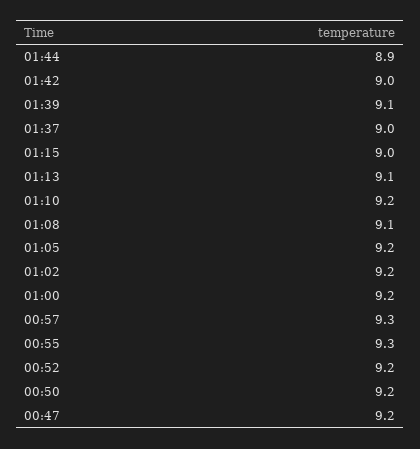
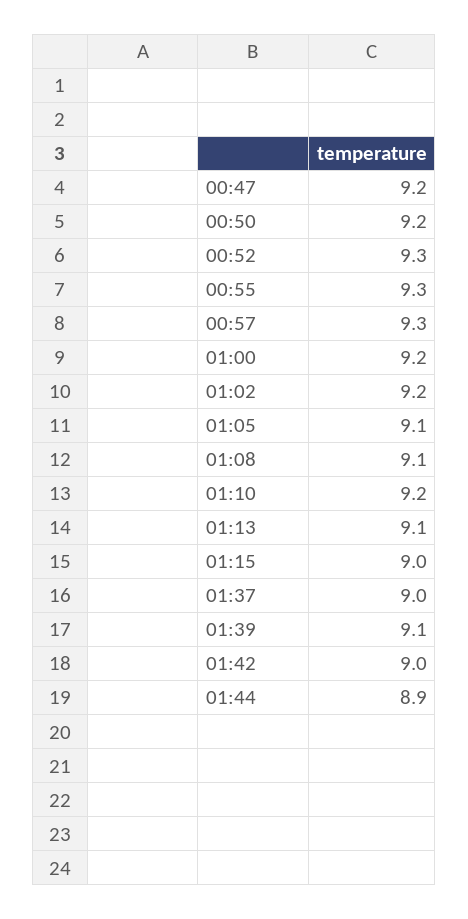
01:05: 9.2 -> 9.1
00:52: 9.2 -> 9.3

